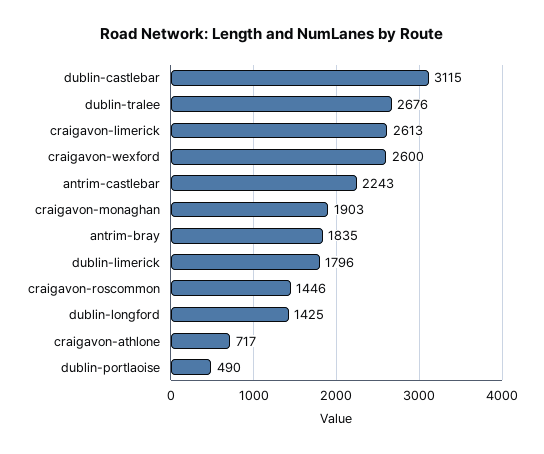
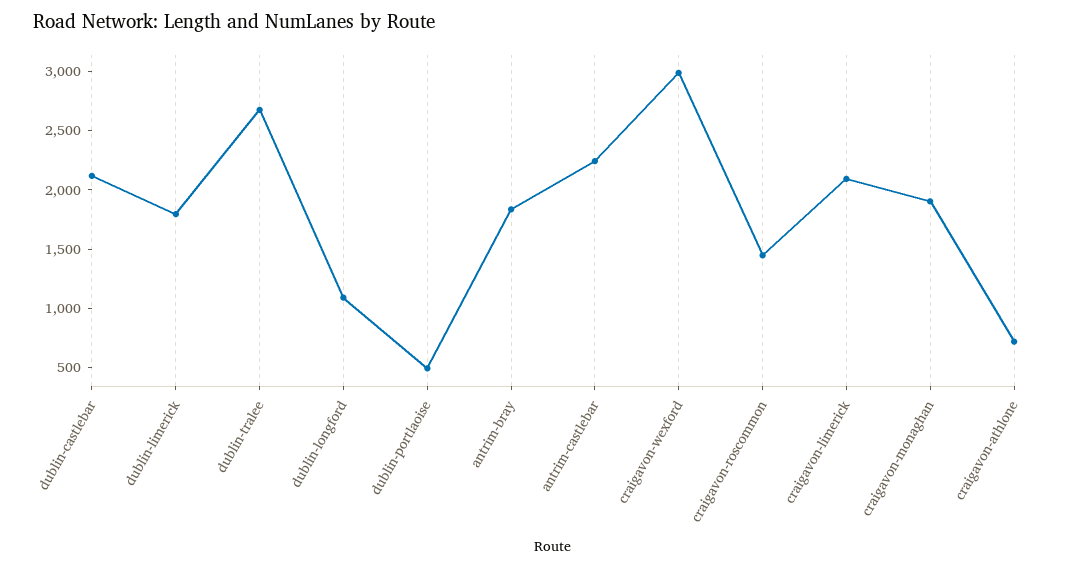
dublin-castlebar: 3115 -> 2100
craigavon-limerick: 2613 -> 2100
craigavon-wexford: 2600 -> 3000
dublin-longford: 1425 -> 1100

